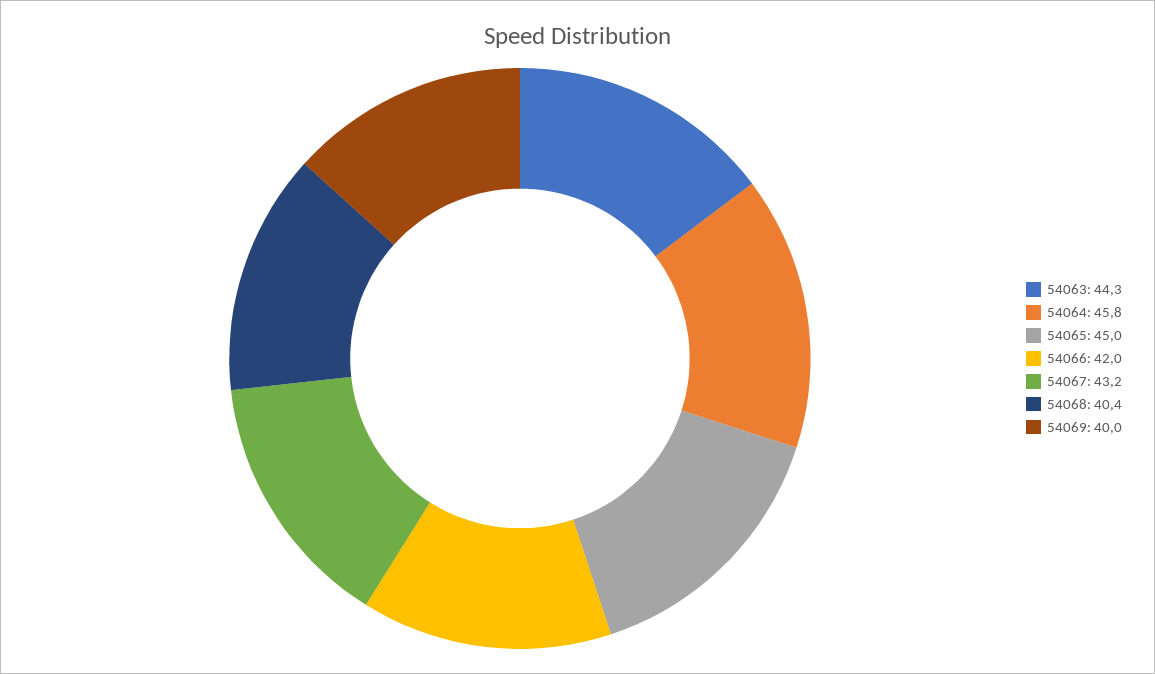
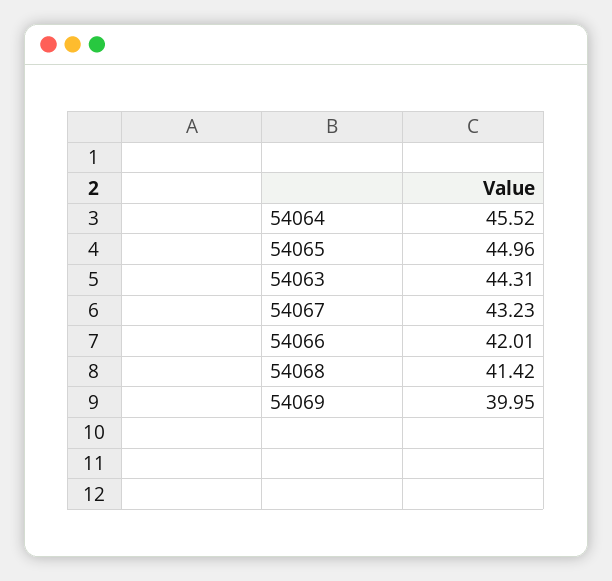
54064: 45.8 -> 45.52
54068: 40.4 -> 41.42

